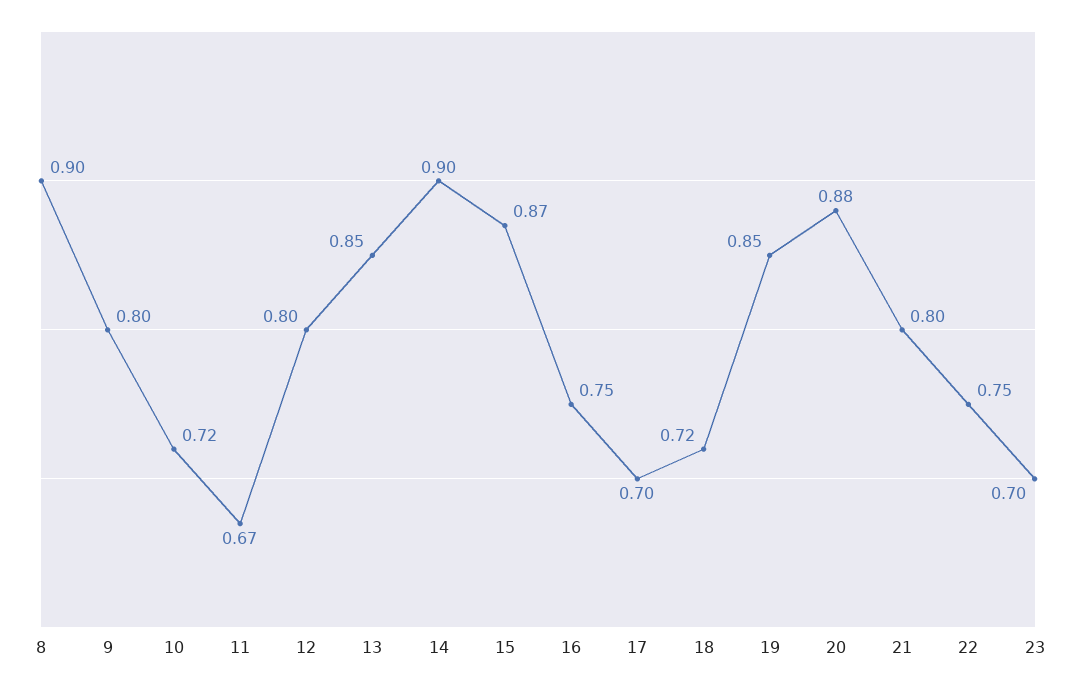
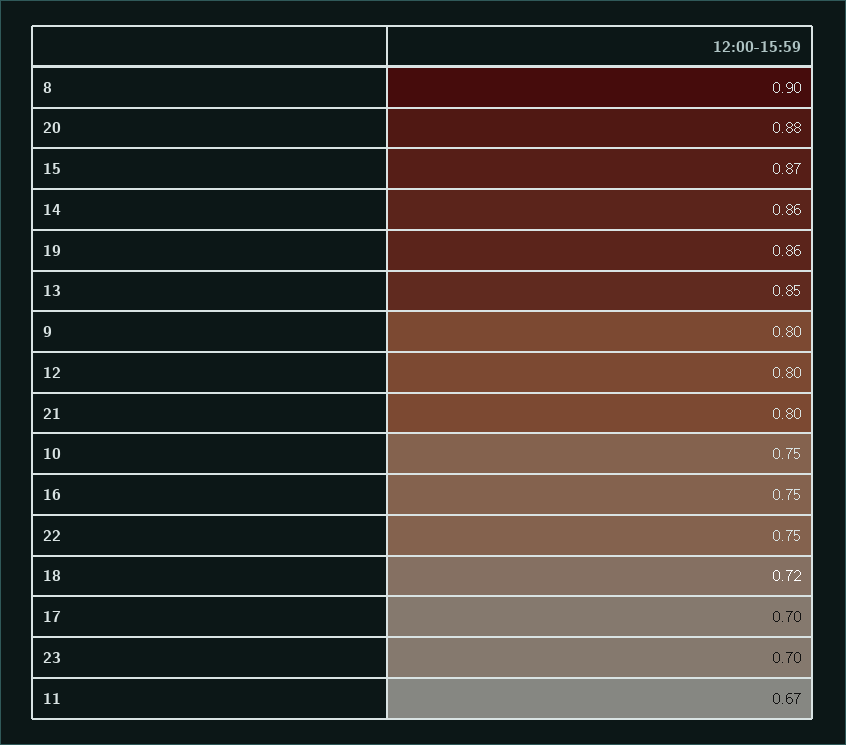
10: 0.72 -> 0.75
14: 0.9 -> 0.86
19: 0.85 -> 0.86

